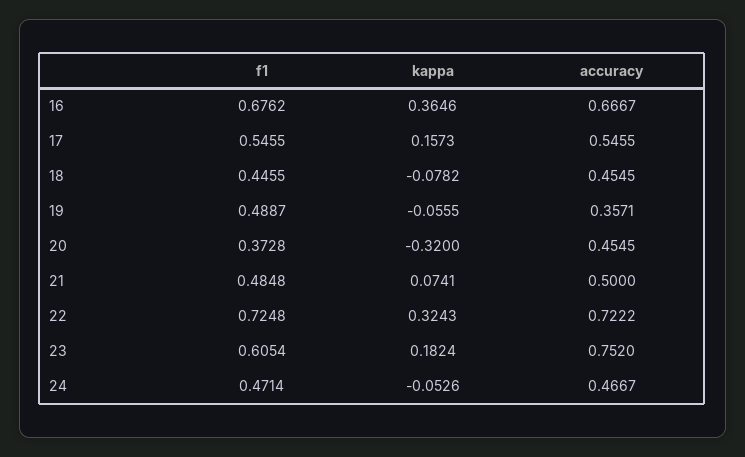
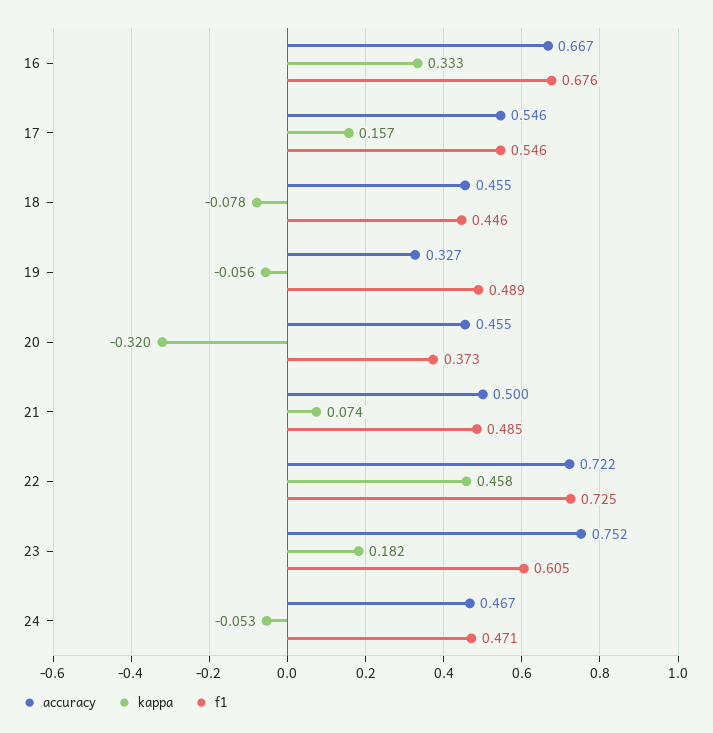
kappa, 16: 0.3646 -> 0.333
accuracy, 19: 0.3571 -> 0.327
kappa, 22: 0.3243 -> 0.458

